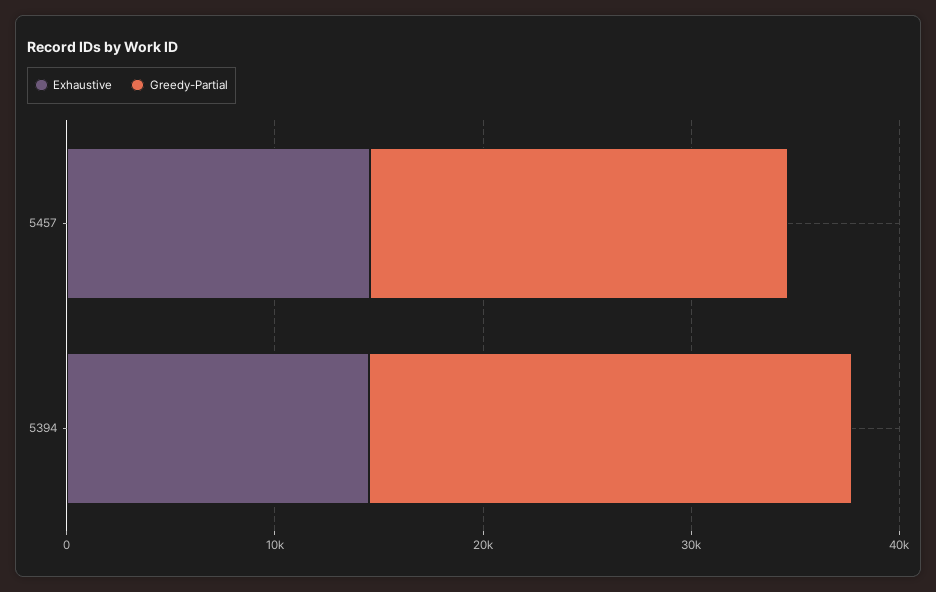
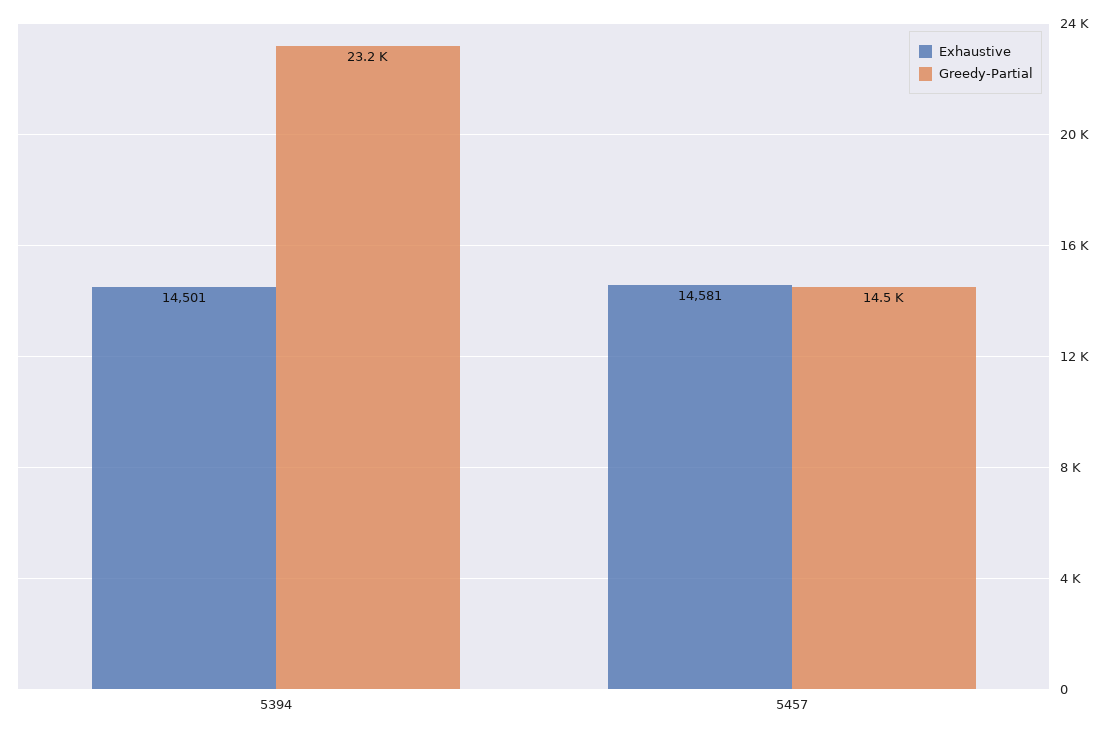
Greedy-Partial, 5457: 20000 -> 14500

